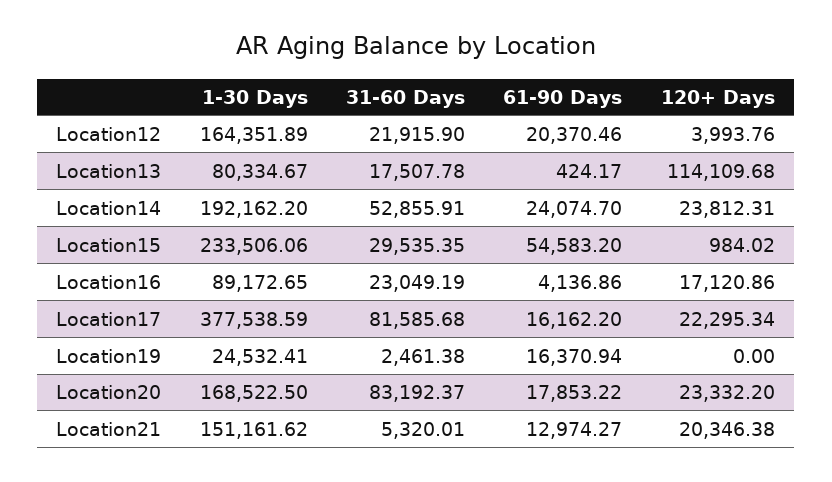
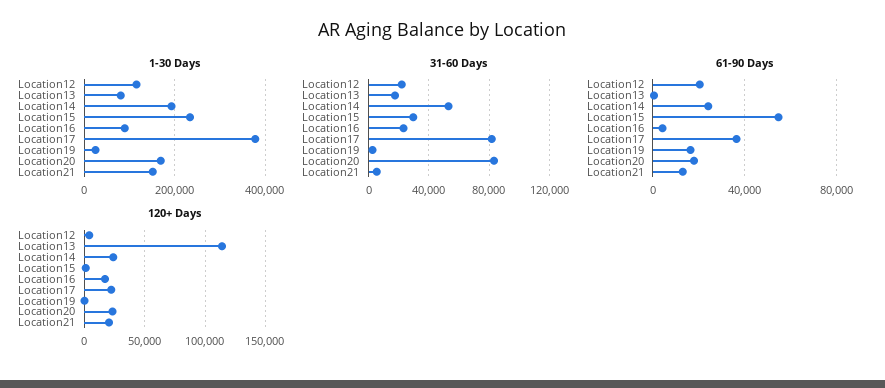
1-30 Days, Location12: 164351.89 -> 120000
61-90 Days, Location17: 16162.2 -> 35000

